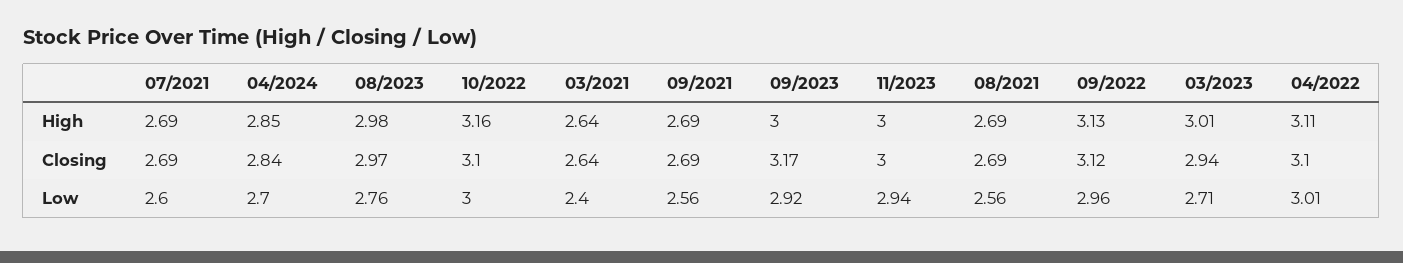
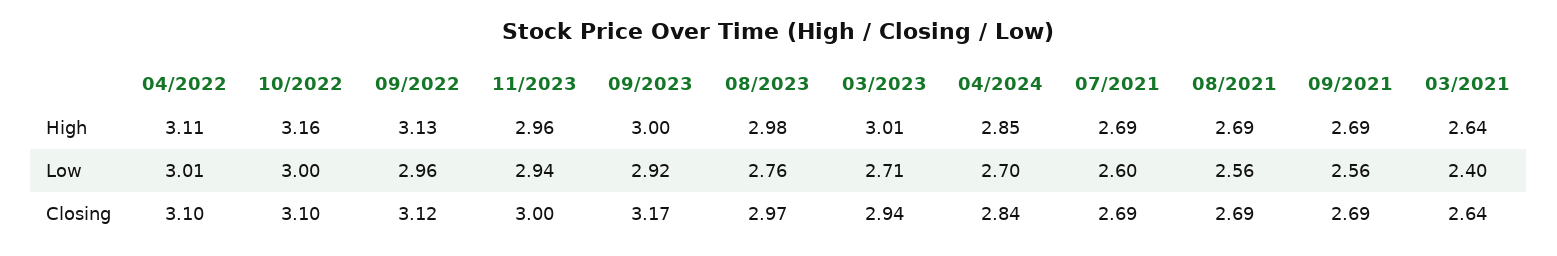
11/2023, High: 3 -> 2.96

